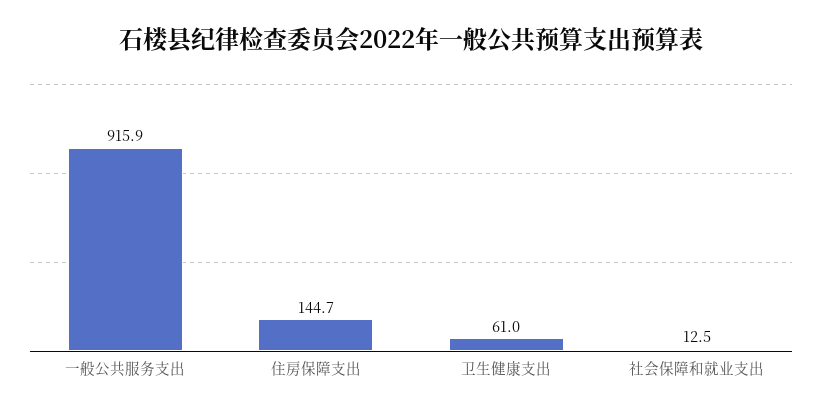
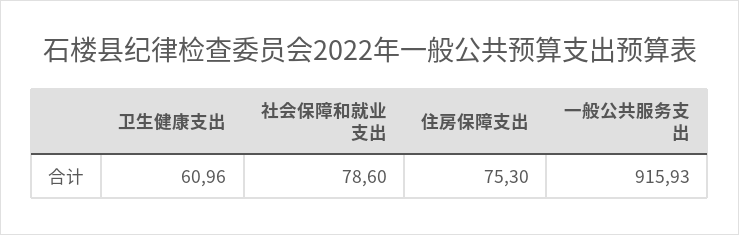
住房保障支出: 144.7 -> 75.3
社会保障和就业支出: 12.5 -> 78.6

